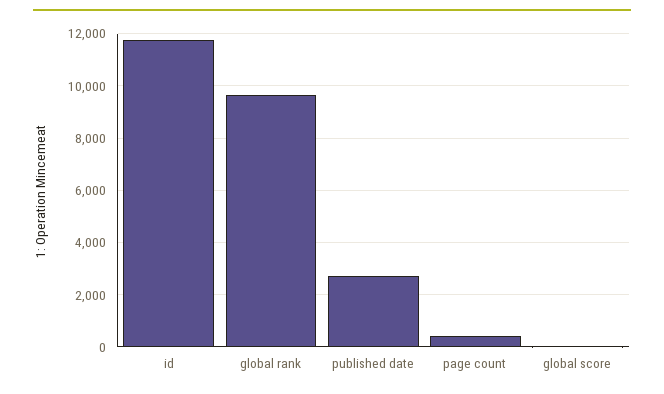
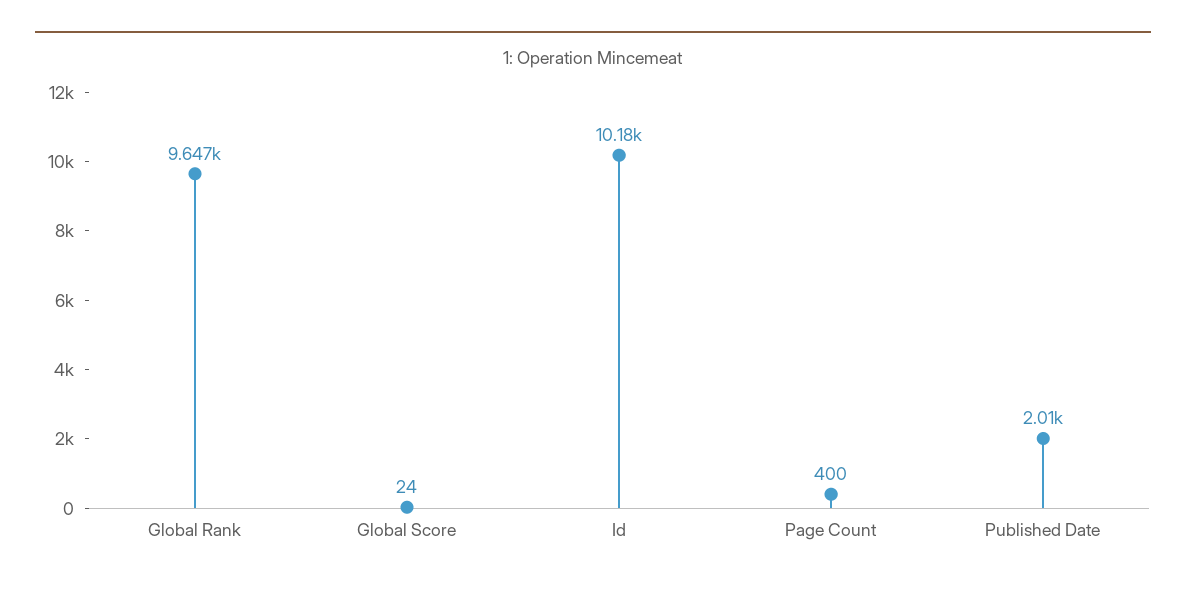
id: 11750 -> 10180
published date: 2750 -> 2010

